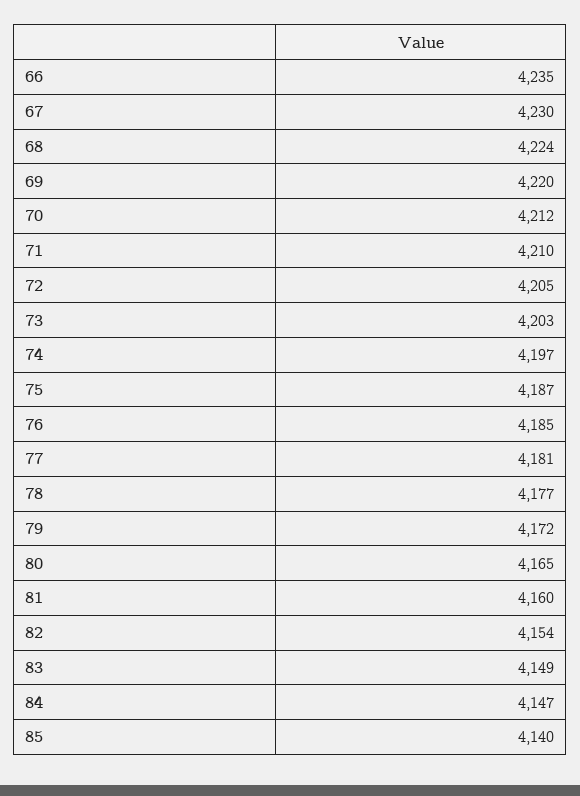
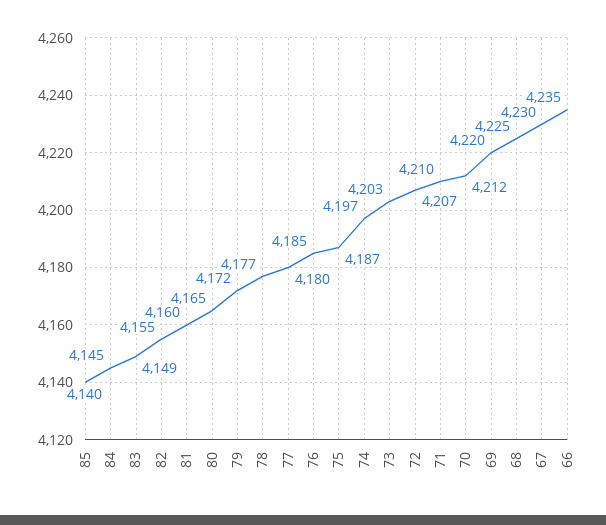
68: 4224 -> 4225
72: 4205 -> 4207
77: 4181 -> 4180
82: 4154 -> 4155
84: 4147 -> 4145

